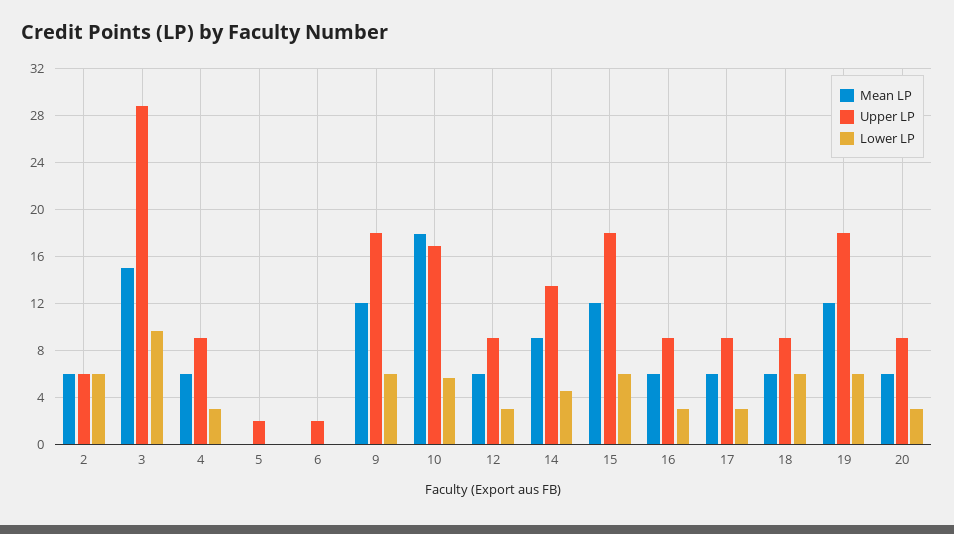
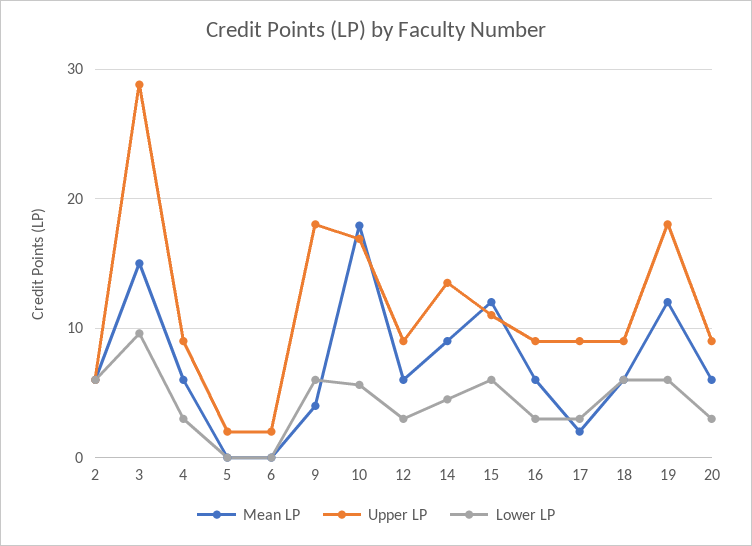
Mean LP, 9: 12 -> 4
Upper LP, 15: 18 -> 11
Mean LP, 17: 6 -> 2

